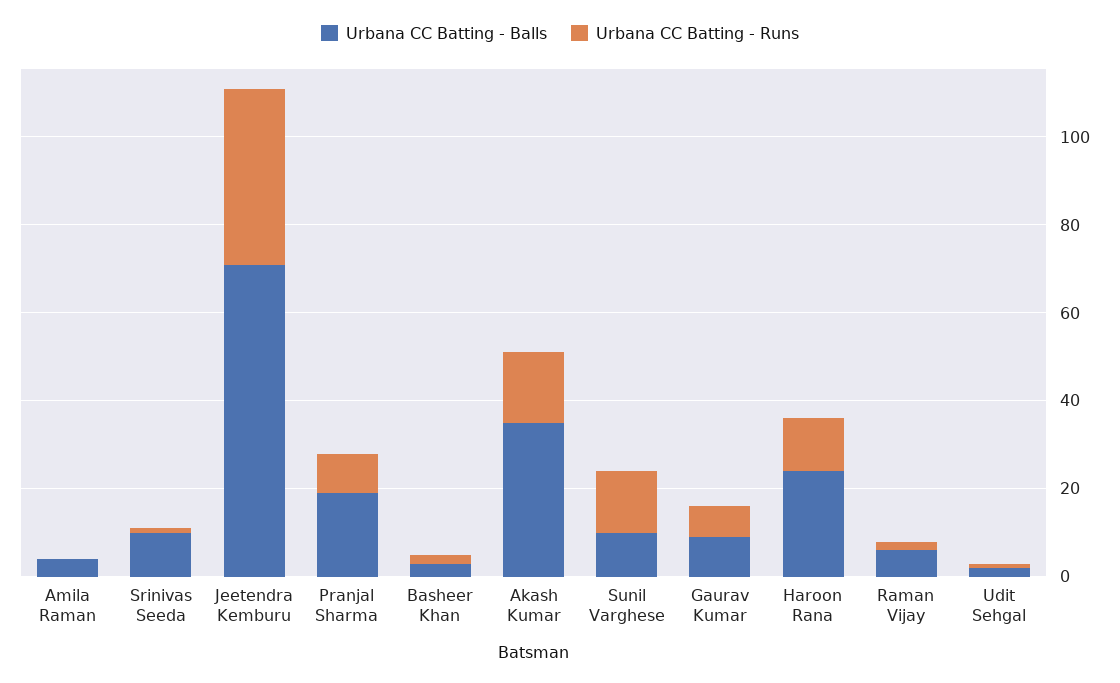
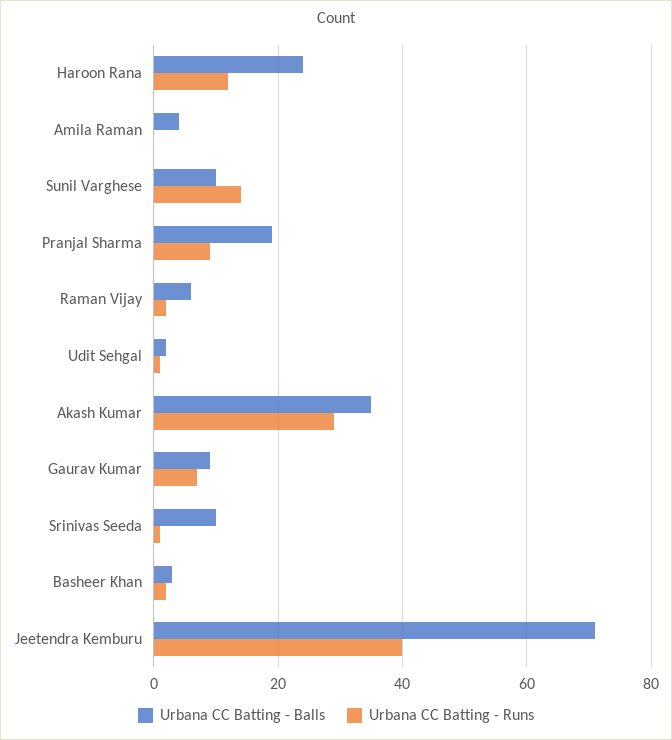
Urbana CC Batting - Runs, Akash Kumar: 15 -> 30

